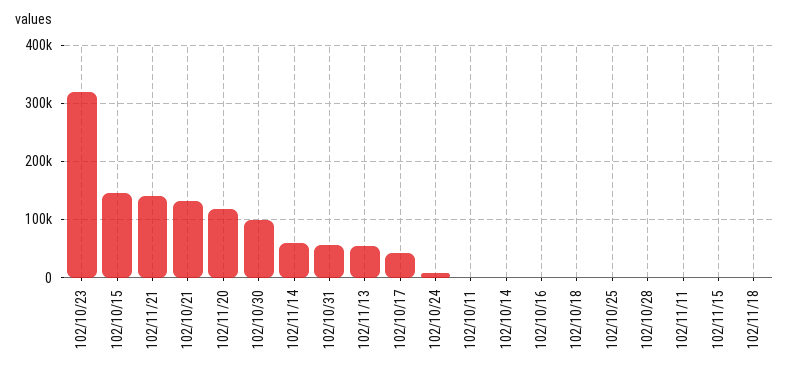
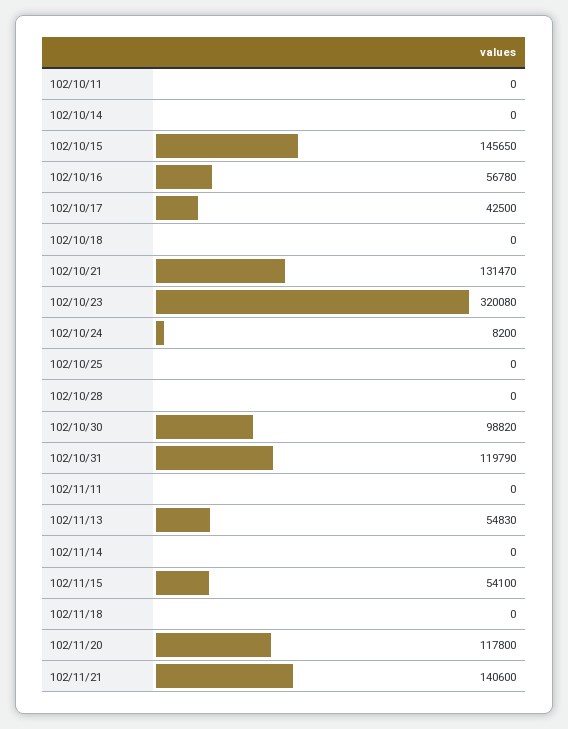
102/11/14: 60000 -> 0
102/10/31: 60000 -> 119790
102/10/16: 0 -> 56780
102/11/15: 0 -> 54100

